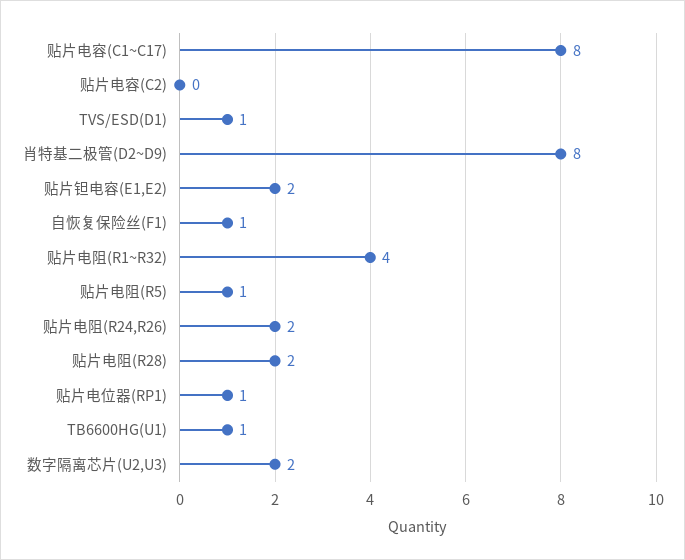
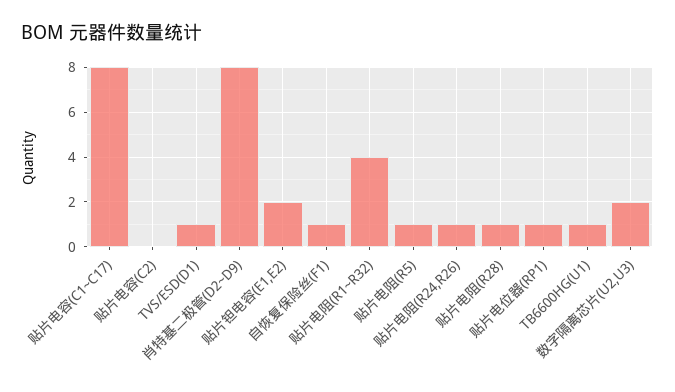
贴片电阻(R24,R26): 2 -> 1
贴片电阻(R28): 2 -> 1

